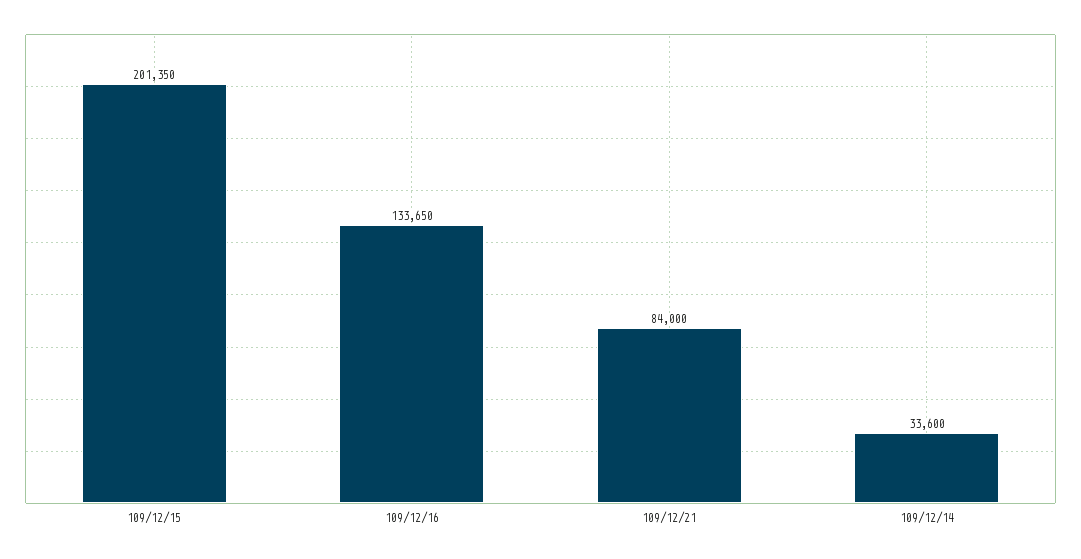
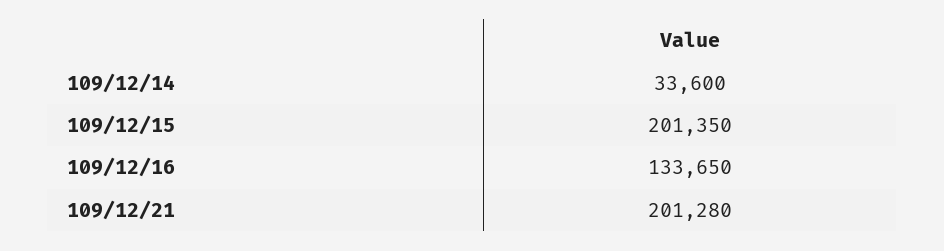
109/12/21: 84000 -> 201280

